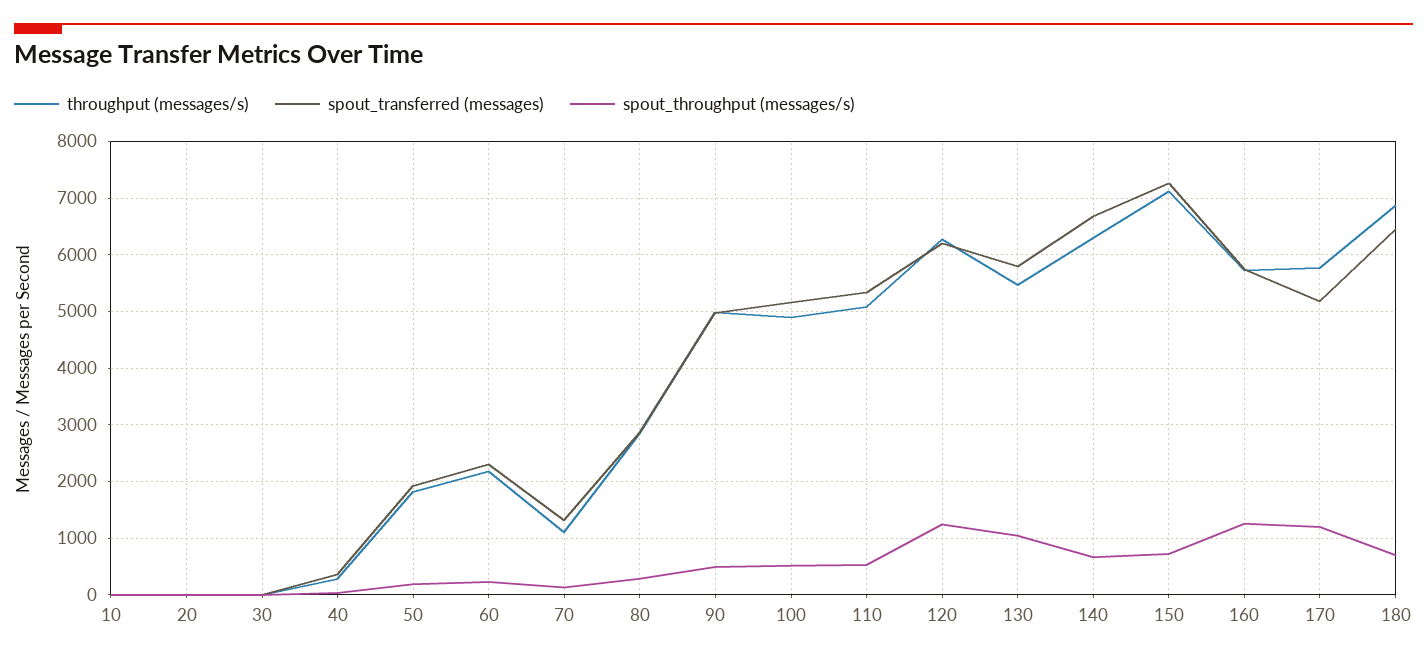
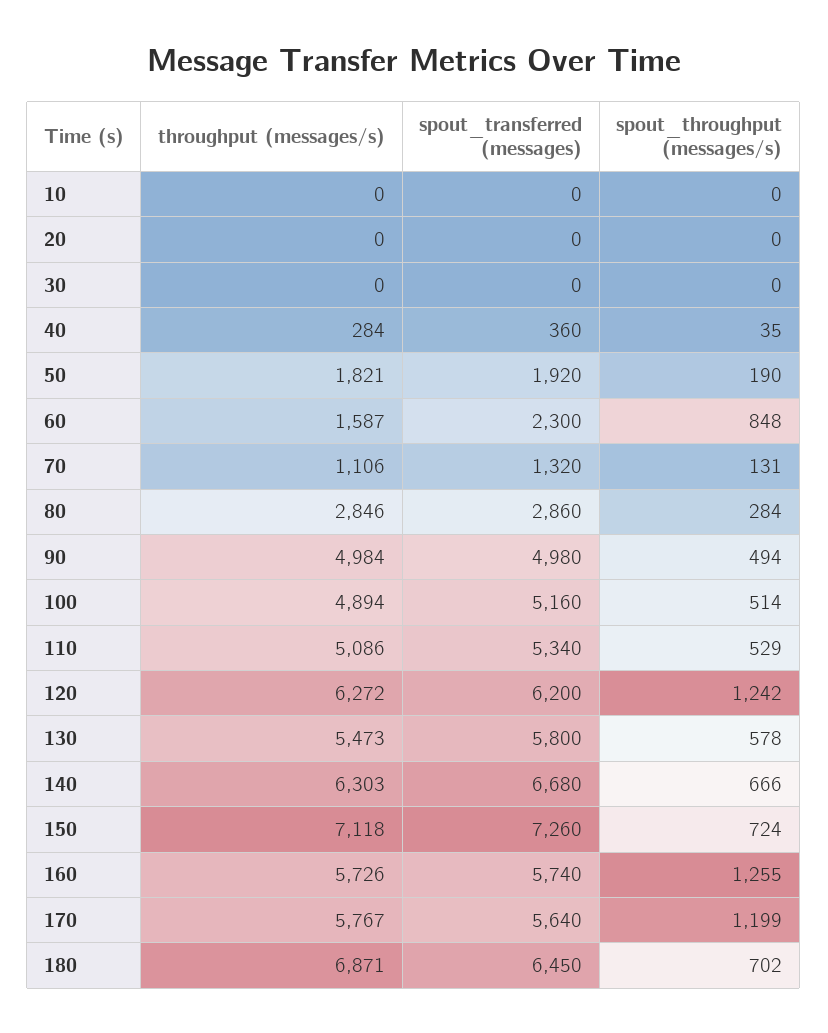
throughput (messages/s), 60: 2200 -> 1587
spout_throughput (messages/s), 60: 200 -> 848
spout_throughput (messages/s), 130: 1000 -> 578
spout_transferred (messages), 170: 5200 -> 5640

